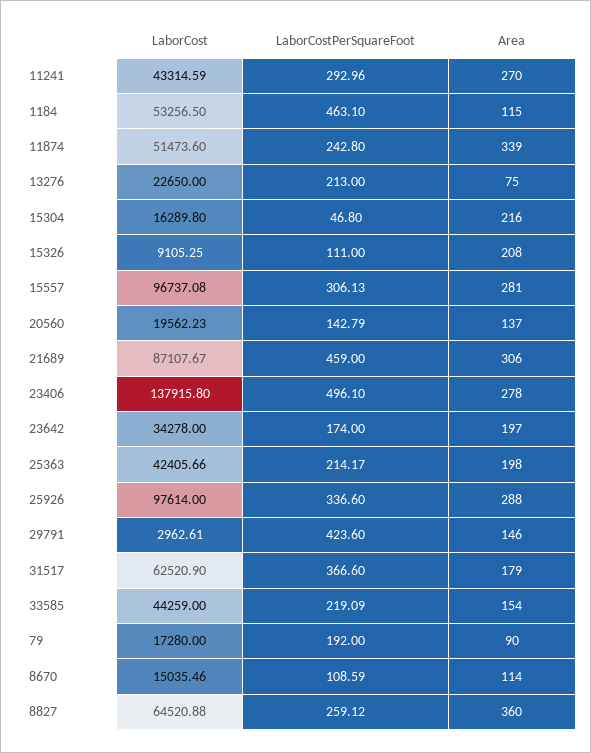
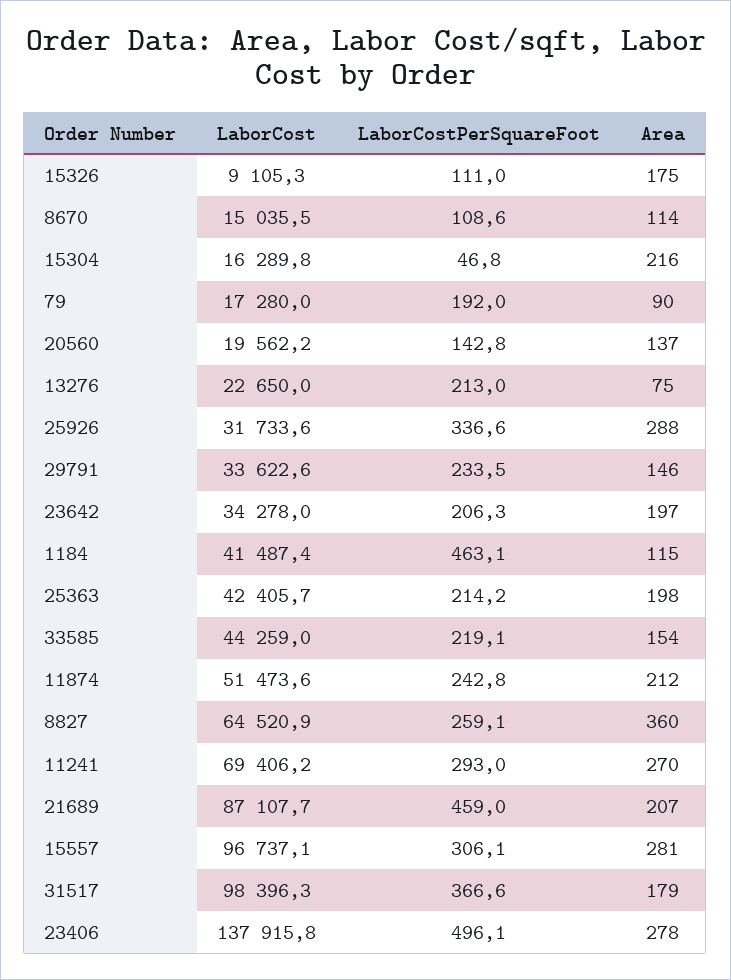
LaborCost, 11241: 43314.59 -> 69406.2
LaborCost, 1184: 53256.5 -> 41487.4
Area, 11874: 339 -> 212
Area, 15326: 208 -> 175
Area, 21689: 306 -> 207
LaborCostPerSquareFoot, 23642: 174 -> 206.3
LaborCost, 25926: 97614 -> 31733.6
LaborCost, 29791: 2962.61 -> 33622.6
LaborCostPerSquareFoot, 29791: 423.6 -> 233.5
LaborCost, 31517: 62520.9 -> 98396.3

